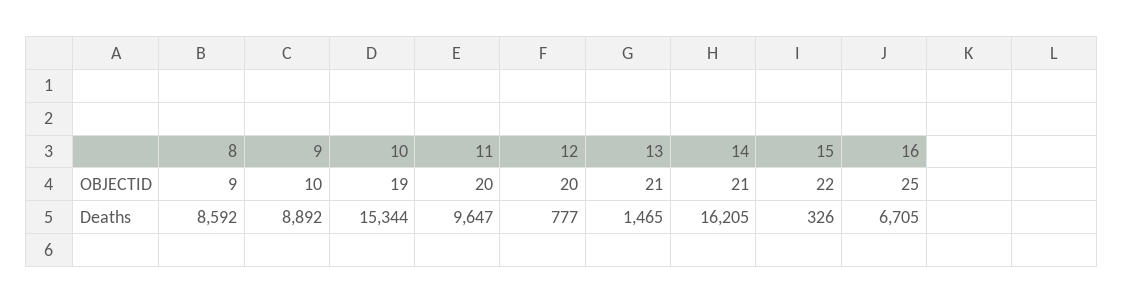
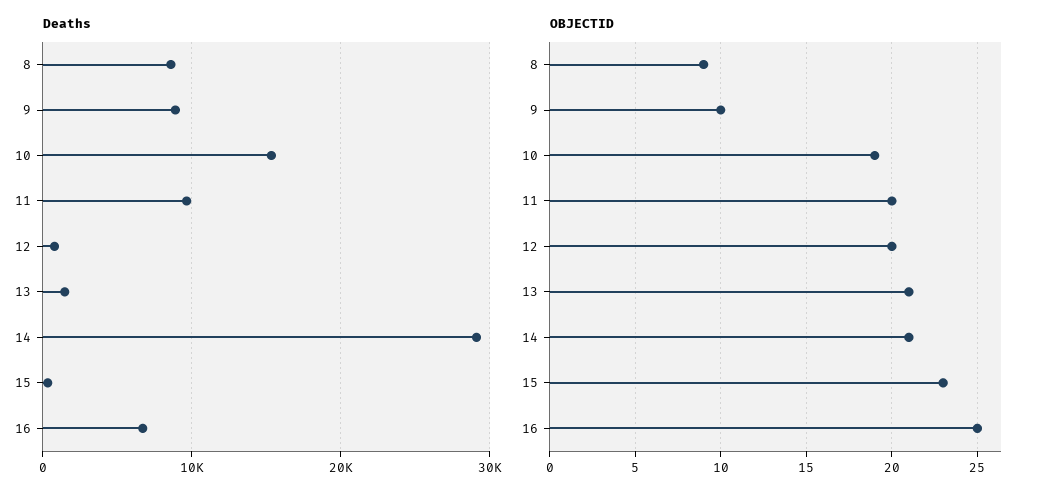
OBJECTID, 15: 22 -> 23
Deaths, 14: 16205 -> 29000

